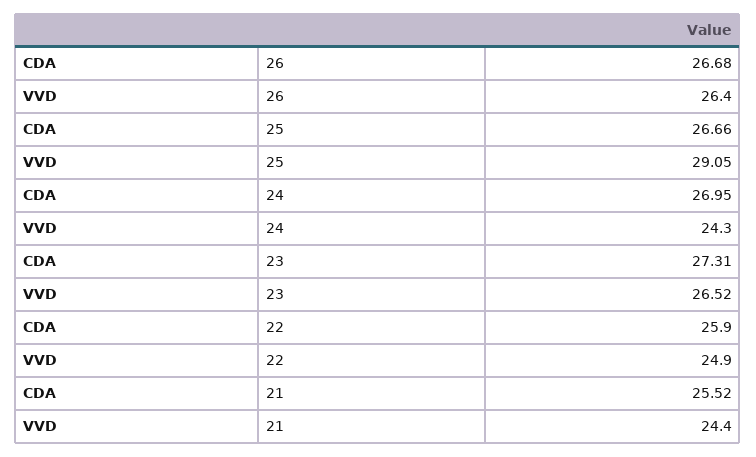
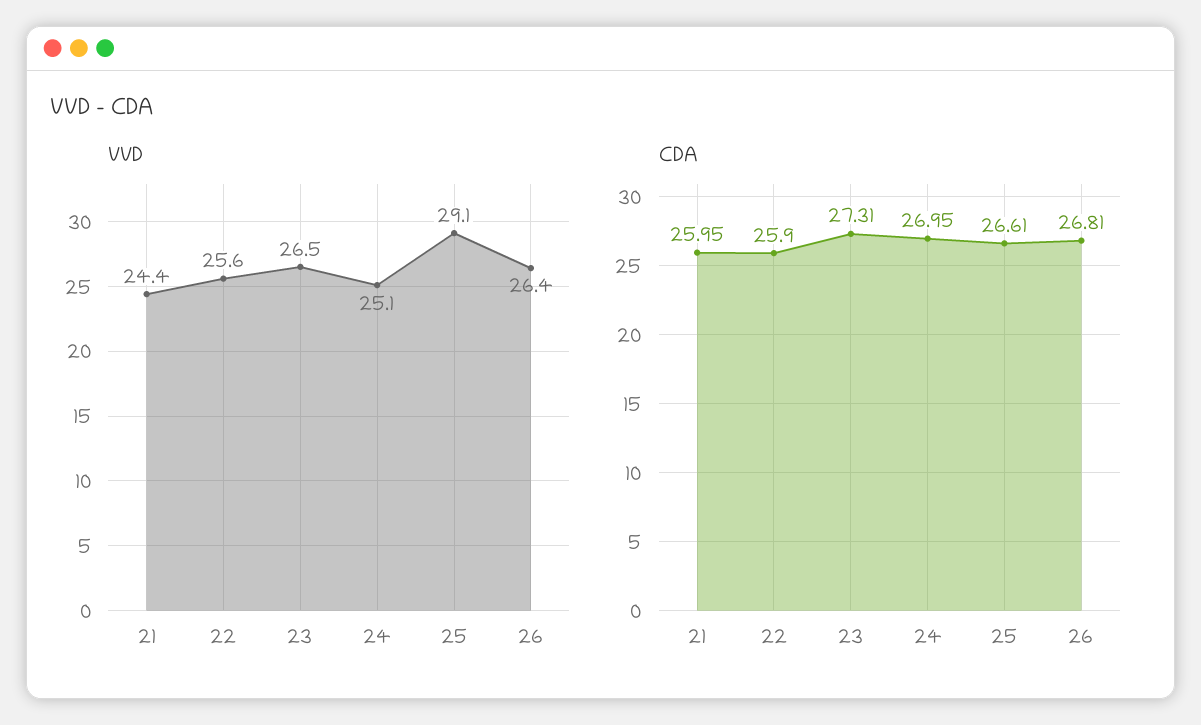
CDA, 26: 26.68 -> 26.81
CDA, 25: 26.66 -> 26.61
VVD, 24: 24.3 -> 25.1
VVD, 22: 24.9 -> 25.6
CDA, 21: 25.52 -> 25.95

